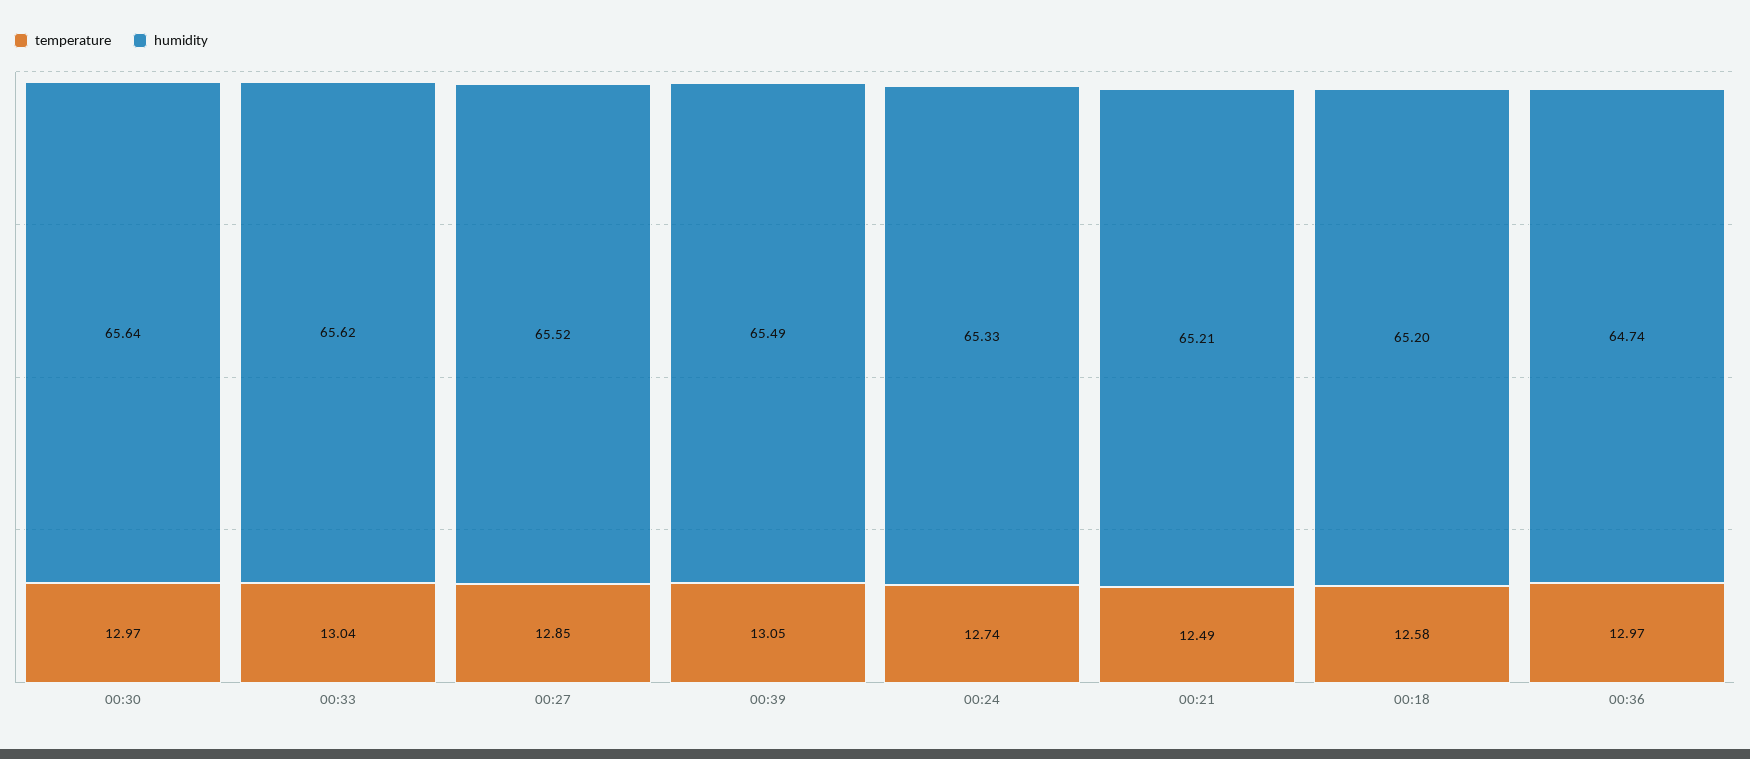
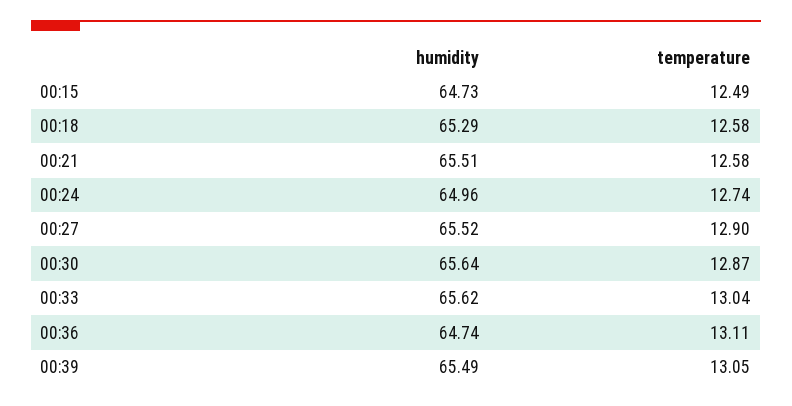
temperature, 00:30: 12.97 -> 12.87
temperature, 00:27: 12.85 -> 12.9
humidity, 00:24: 65.33 -> 64.96
temperature, 00:21: 12.49 -> 12.58
humidity, 00:21: 65.21 -> 65.51
humidity, 00:18: 65.2 -> 65.29
temperature, 00:36: 12.97 -> 13.11
humidity, 00:15: none -> 64.73
temperature, 00:15: none -> 12.49

